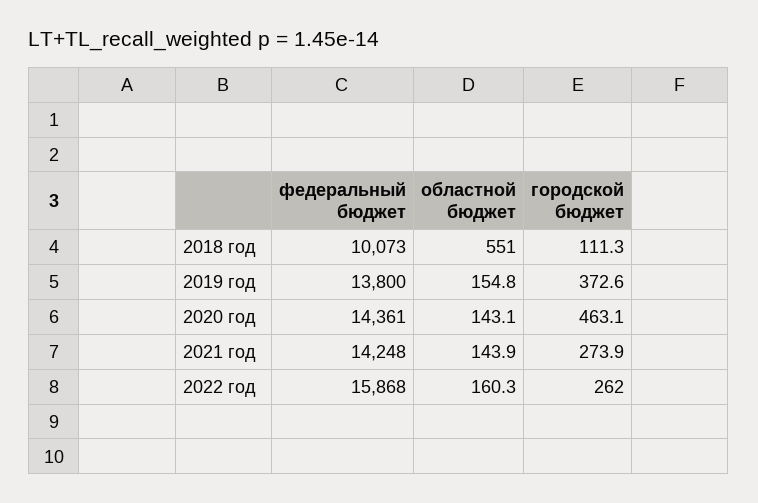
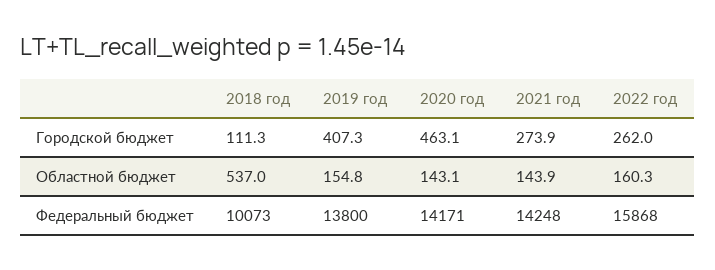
областной бюджет, 2018 год: 551 -> 537
городской бюджет, 2019 год: 372.6 -> 407.3
федеральный бюджет, 2020 год: 14361 -> 14171

